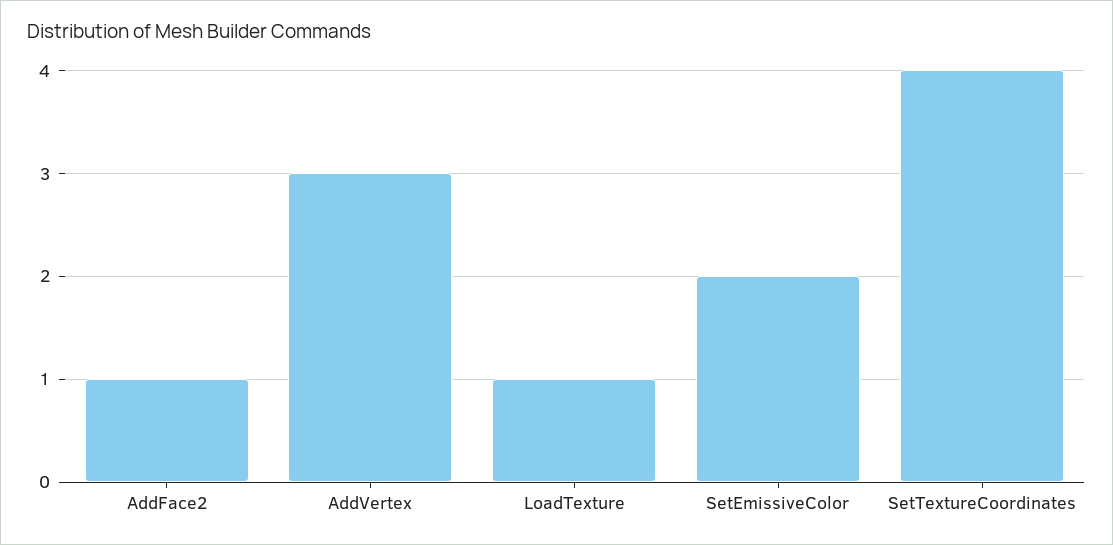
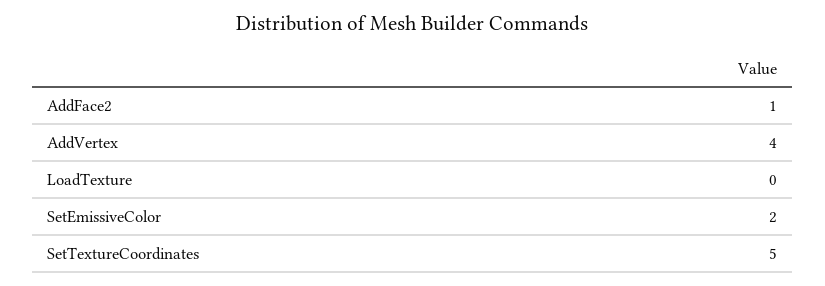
AddVertex: 3 -> 4
LoadTexture: 1 -> 0
SetTextureCoordinates: 4 -> 5

